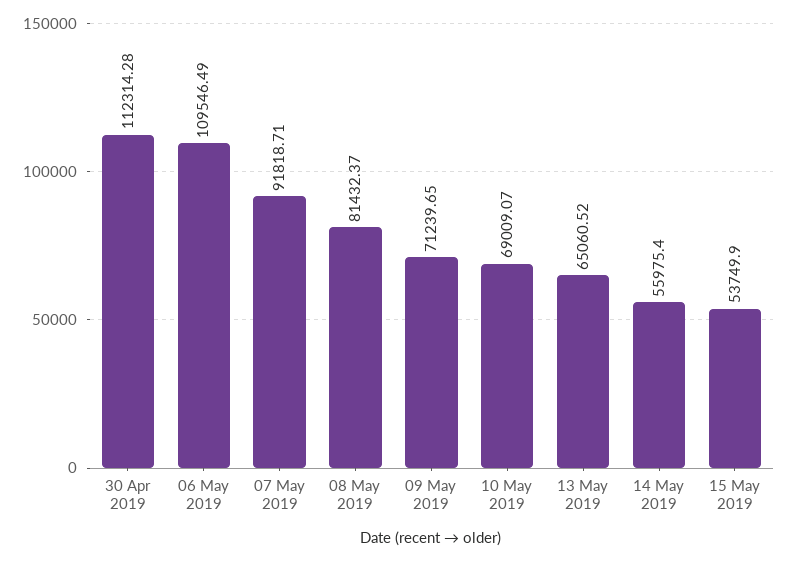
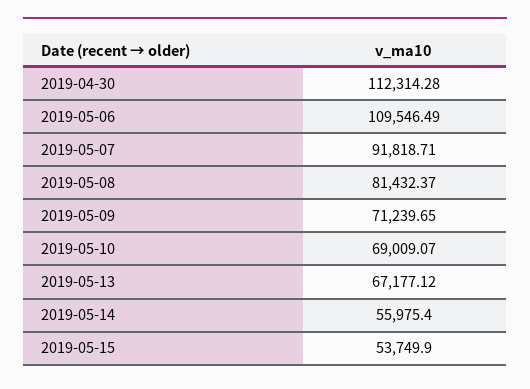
13 May 2019: 65060.52 -> 67177.12

